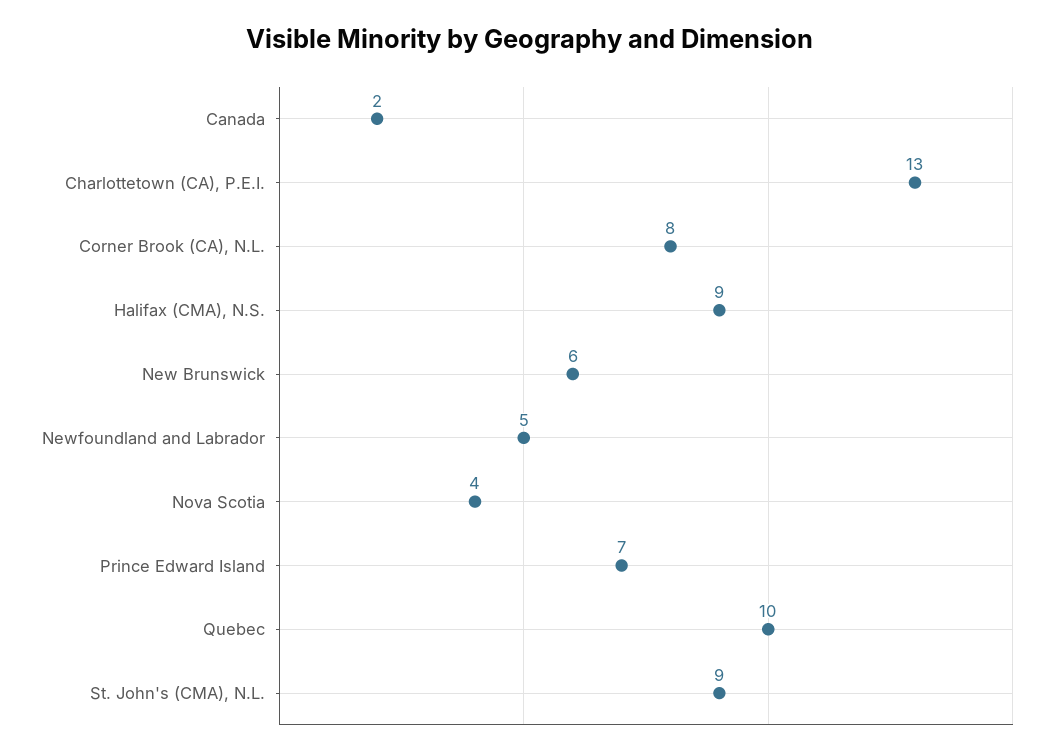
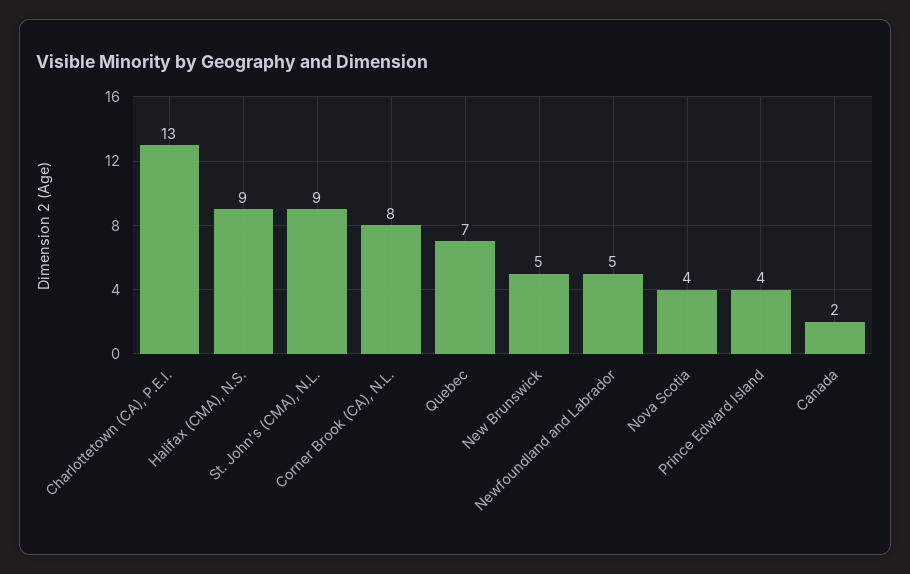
New Brunswick: 6 -> 5
Prince Edward Island: 7 -> 4
Quebec: 10 -> 7

